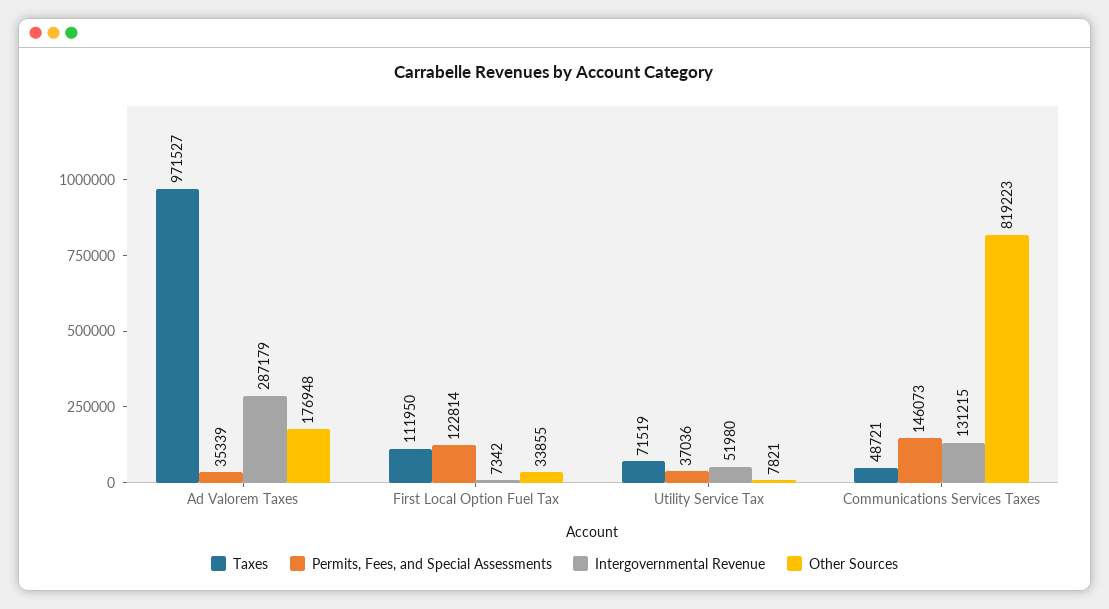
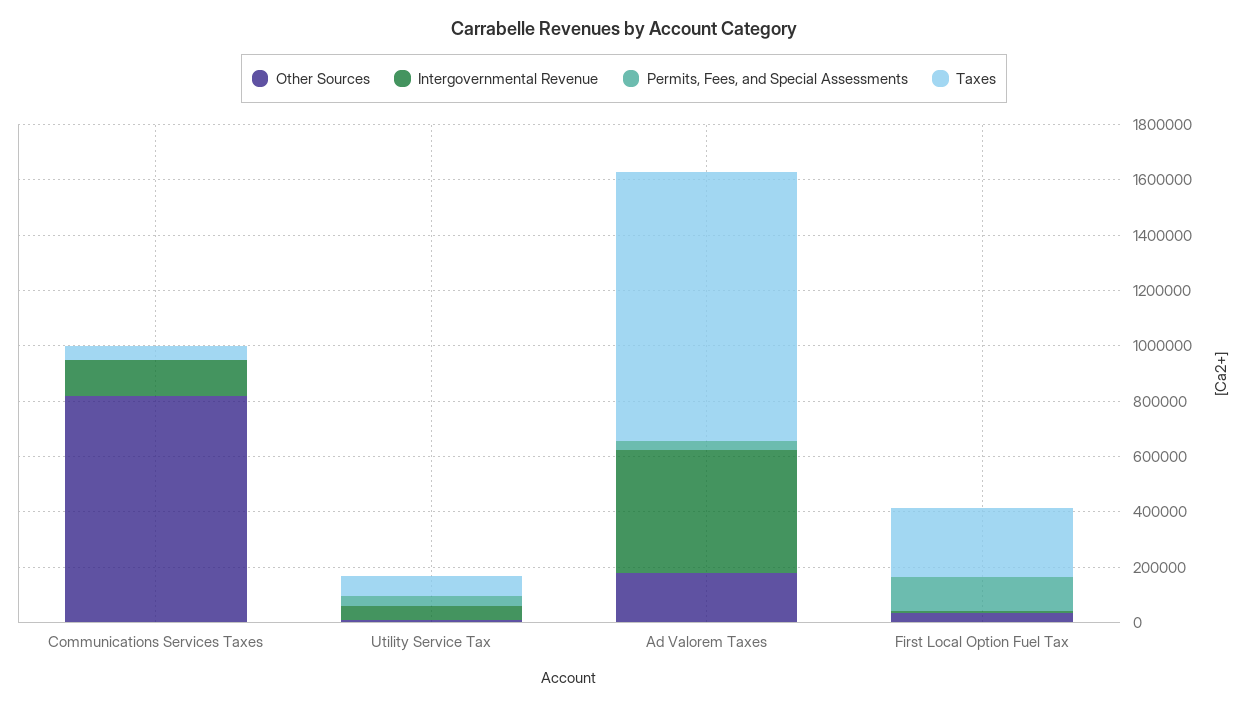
Intergovernmental Revenue, Ad Valorem Taxes: 287179 -> 450000
Taxes, First Local Option Fuel Tax: 111950 -> 250000
Permits, Fees, and Special Assessments, Communications Services Taxes: 146073 -> 0

